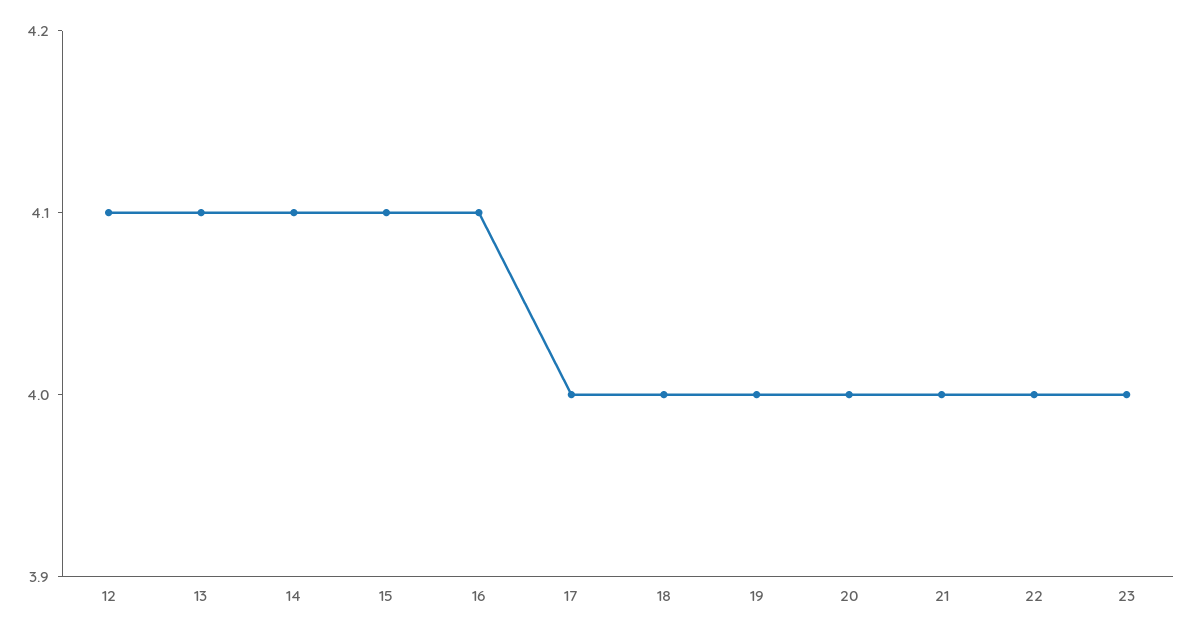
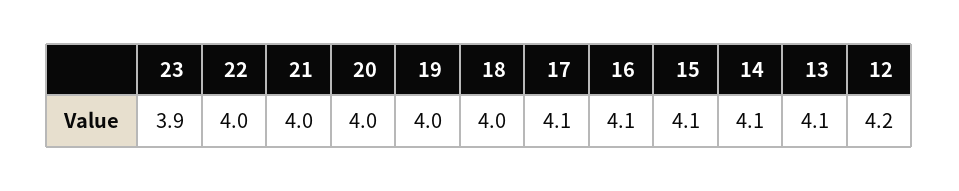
12: 4.1 -> 4.2
17: 4 -> 4.1
23: 4 -> 3.9

